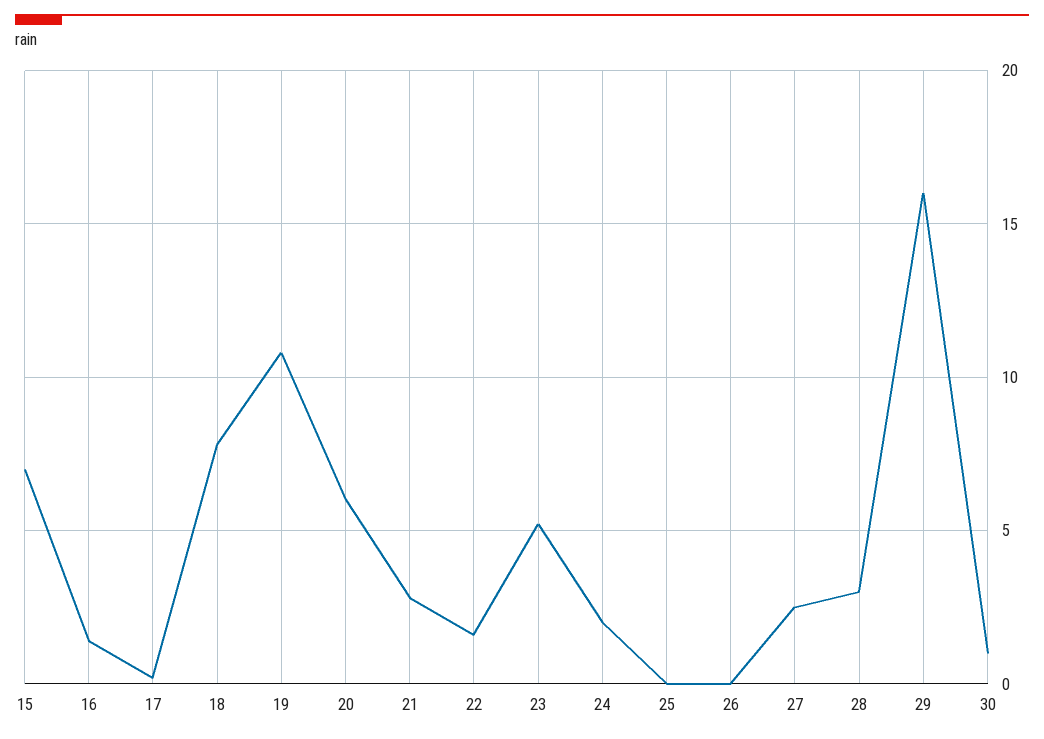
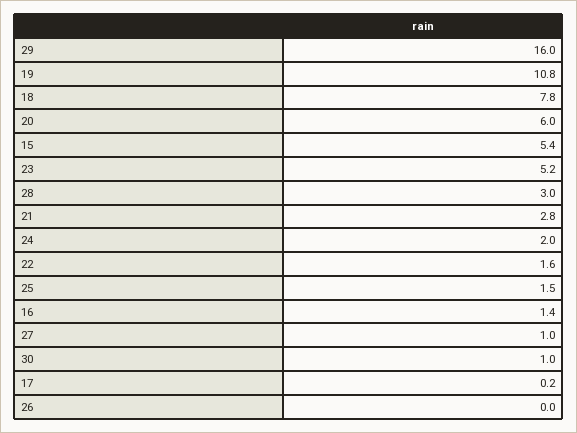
15: 7 -> 5.4
25: 0 -> 1.5
27: 2.5 -> 1

